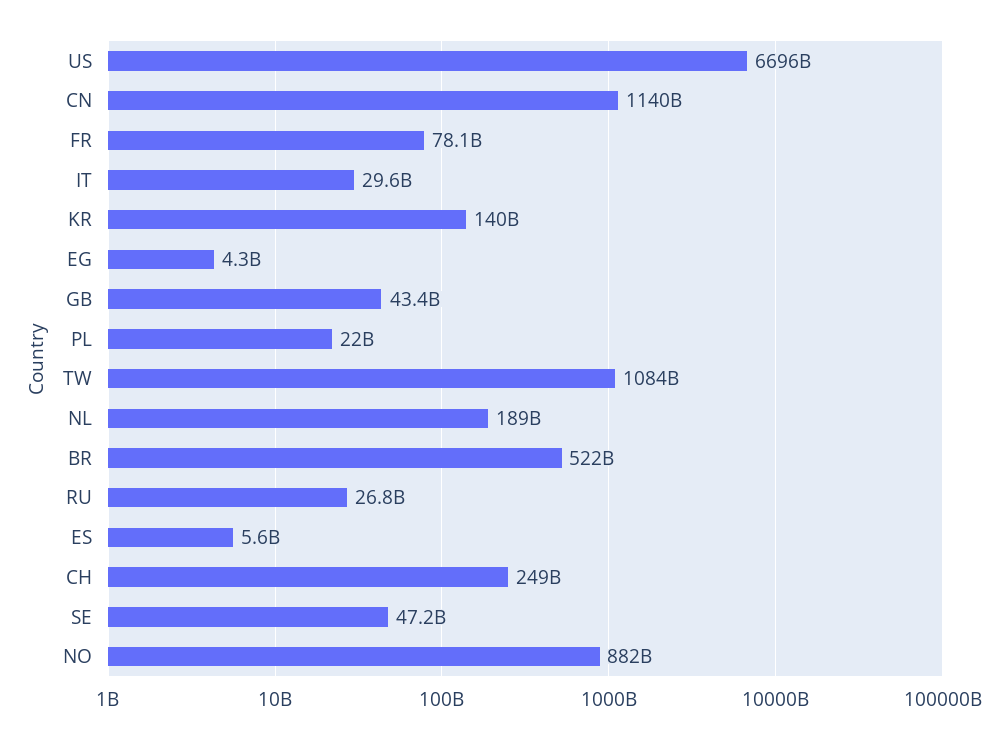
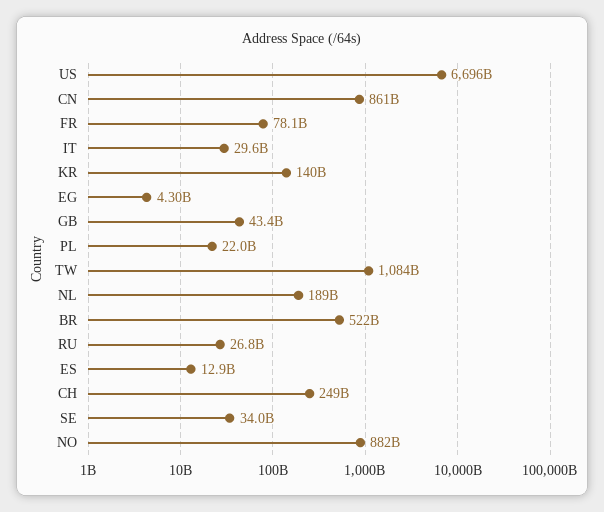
CN: 1140000000000 -> 861000000000
ES: 5600000000 -> 12900000000
SE: 47200000000 -> 34000000000

